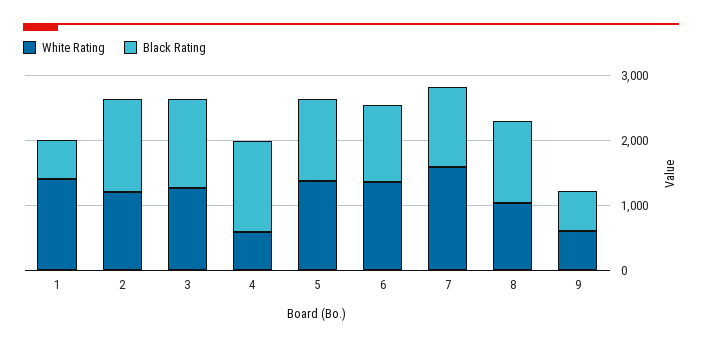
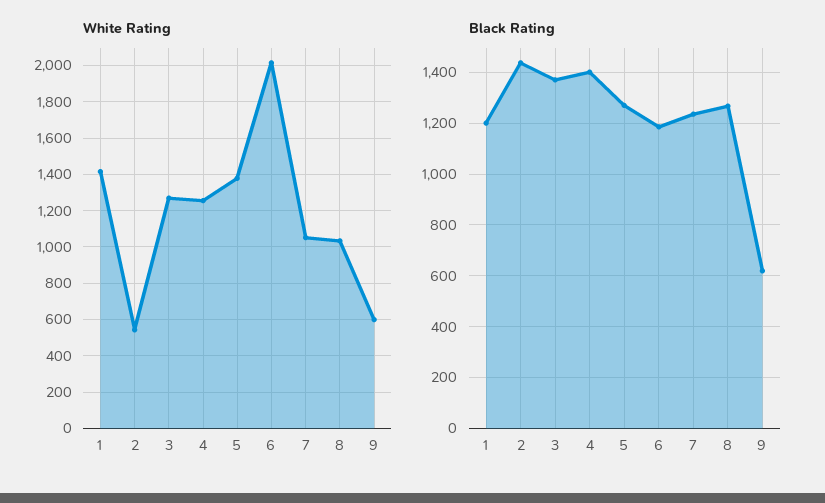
Black Rating, 1: 600 -> 1200
White Rating, 2: 1200 -> 550
White Rating, 4: 600 -> 1250
White Rating, 6: 1400 -> 2000
White Rating, 7: 1600 -> 1050

